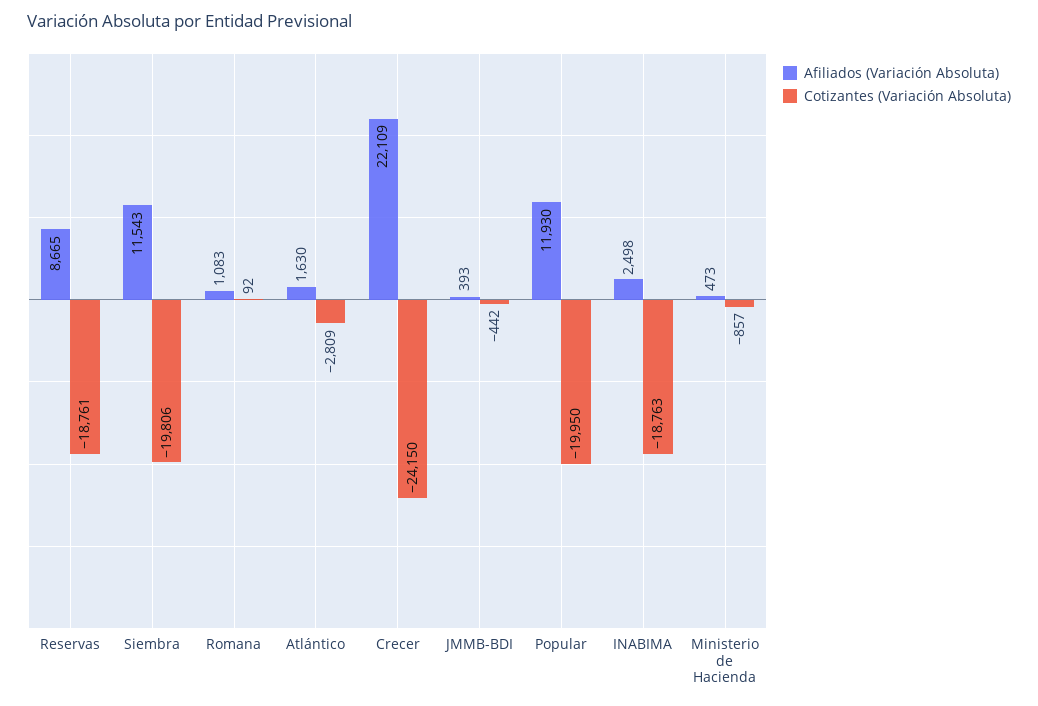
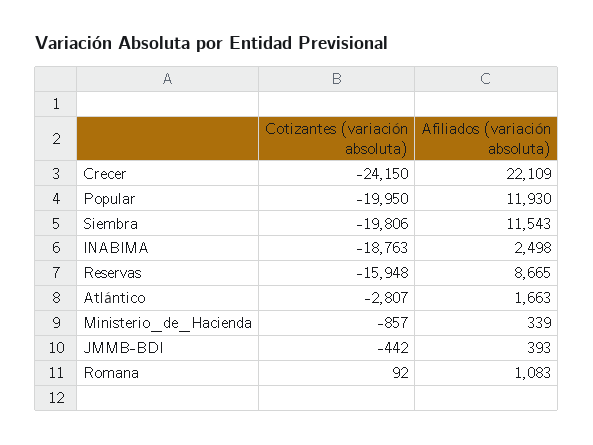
Cotizantes (Variación Absoluta), Reservas: -18761 -> -15948
Afiliados (Variación Absoluta), Atlántico: 1630 -> 1663
Cotizantes (Variación Absoluta), Atlántico: -2809 -> -2807
Afiliados (Variación Absoluta), Ministerio de Hacienda: 473 -> 339

